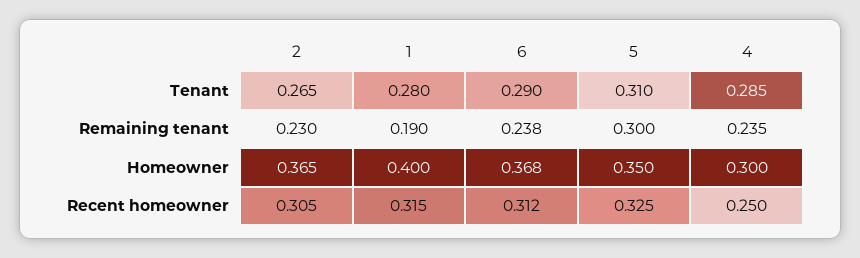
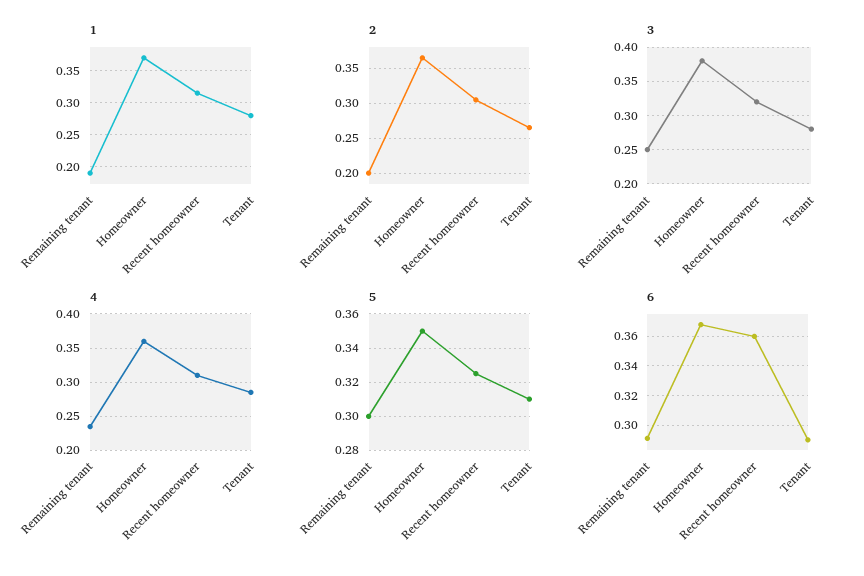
2, Remaining tenant: 0.23 -> 0.2
6, Remaining tenant: 0.238 -> 0.29
1, Homeowner: 0.4 -> 0.37
4, Homeowner: 0.3 -> 0.36
6, Recent homeowner: 0.312 -> 0.36
4, Recent homeowner: 0.25 -> 0.31
3, Remaining tenant: none -> 0.25
3, Homeowner: none -> 0.38
3, Recent homeowner: none -> 0.32
3, Tenant: none -> 0.28

